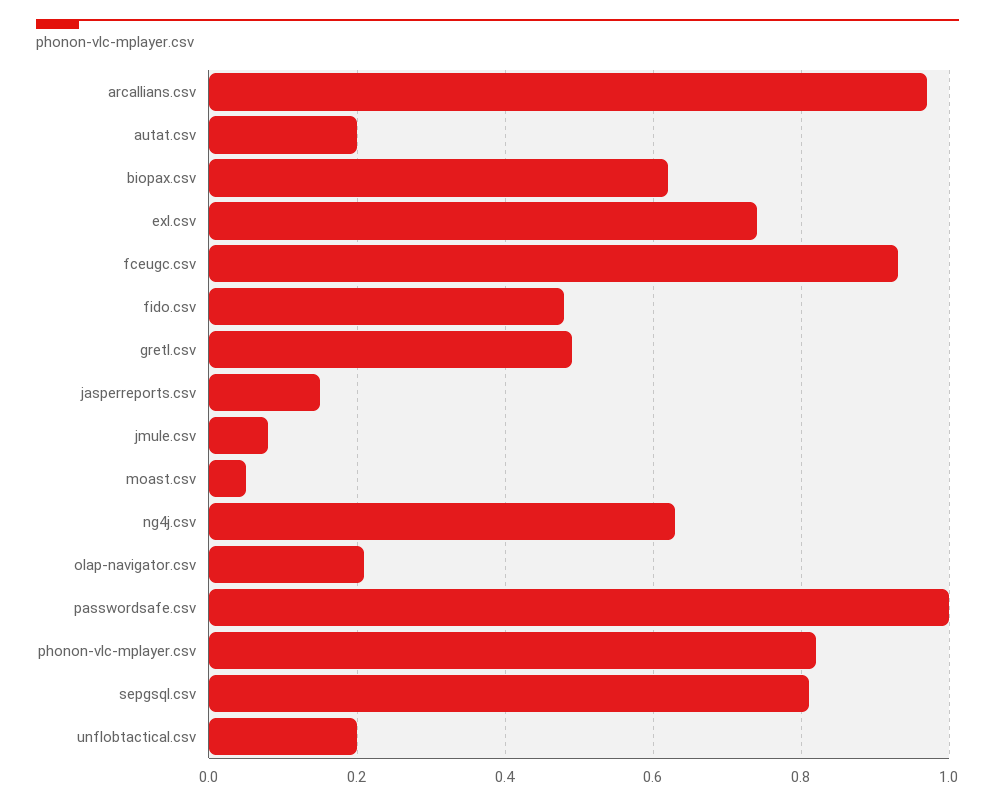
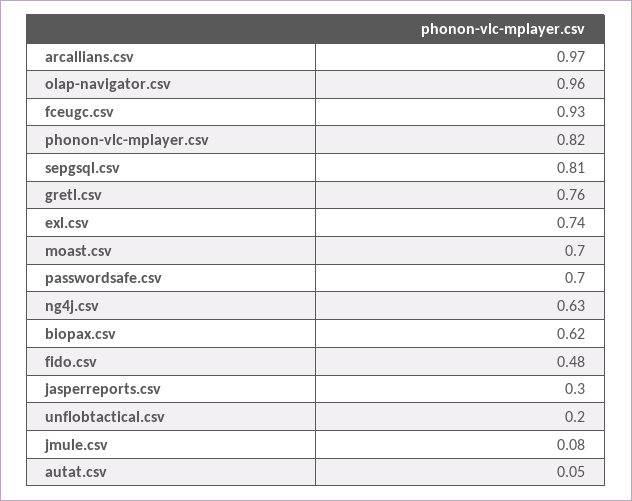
autat.csv: 0.2 -> 0.05
gretl.csv: 0.5 -> 0.76
jasperreports.csv: 0.15 -> 0.3
moast.csv: 0.05 -> 0.7
olap-navigator.csv: 0.2 -> 0.96
passwordsafe.csv: 1 -> 0.7

